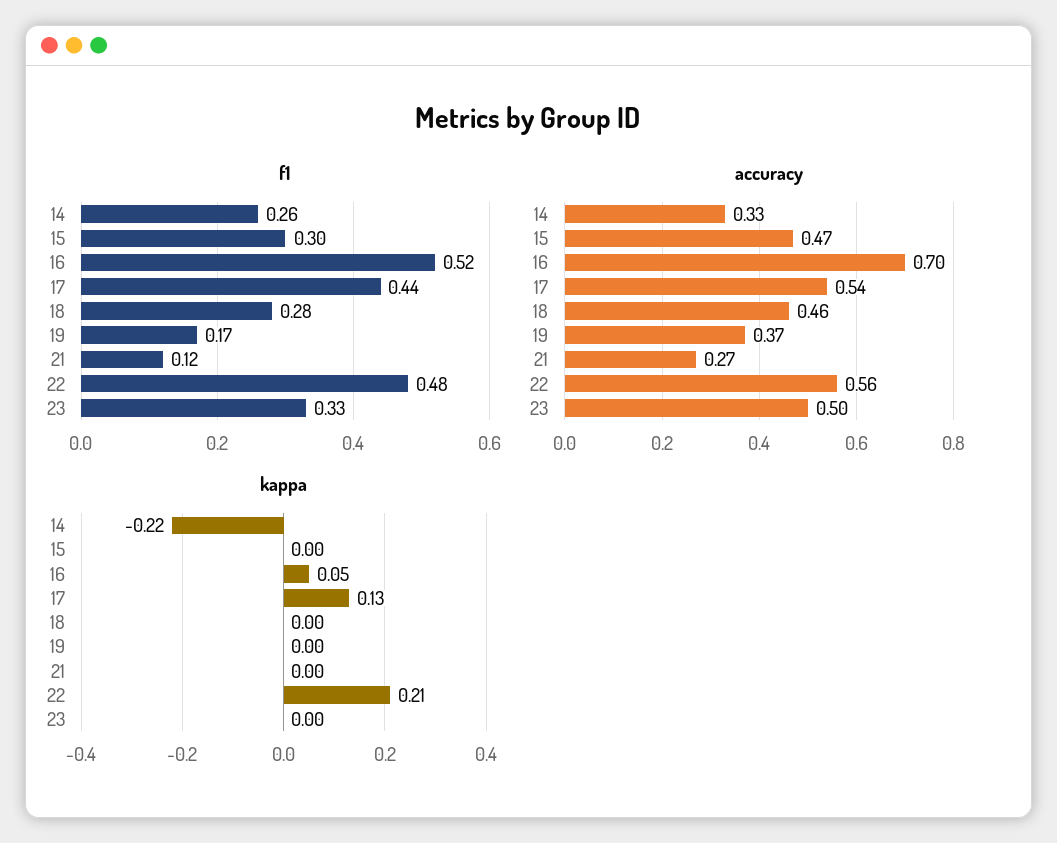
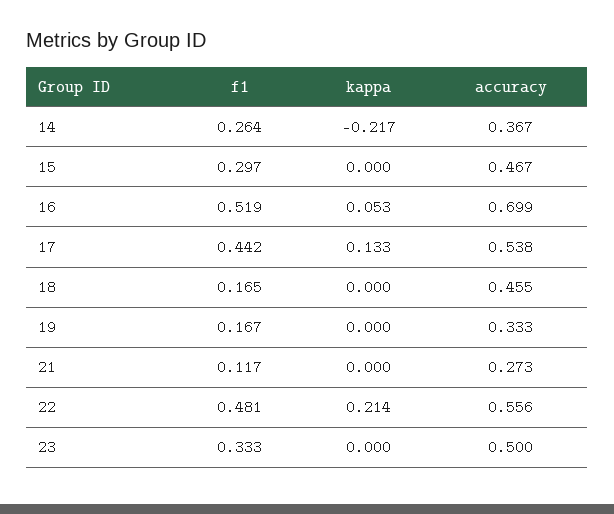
f1, 18: 0.28 -> 0.165
accuracy, 14: 0.33 -> 0.367
accuracy, 19: 0.37 -> 0.333

